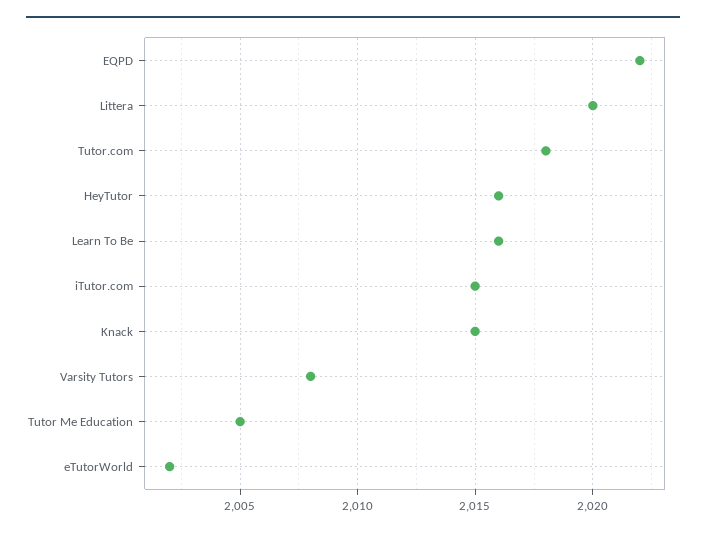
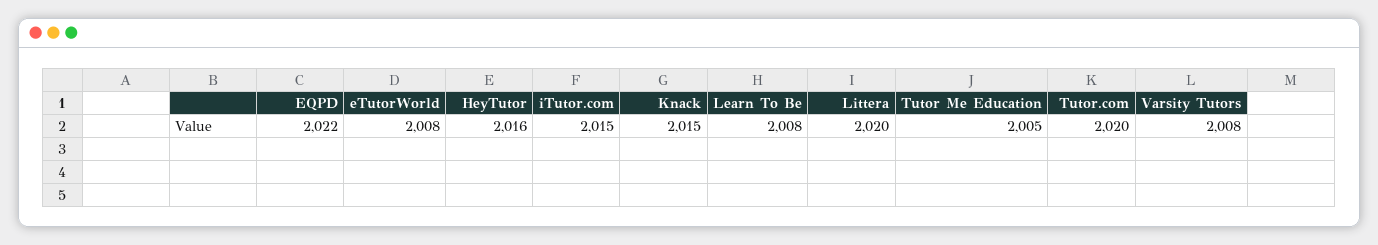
Tutor.com: 2018 -> 2020
Learn To Be: 2016 -> 2008
eTutorWorld: 2002 -> 2008

